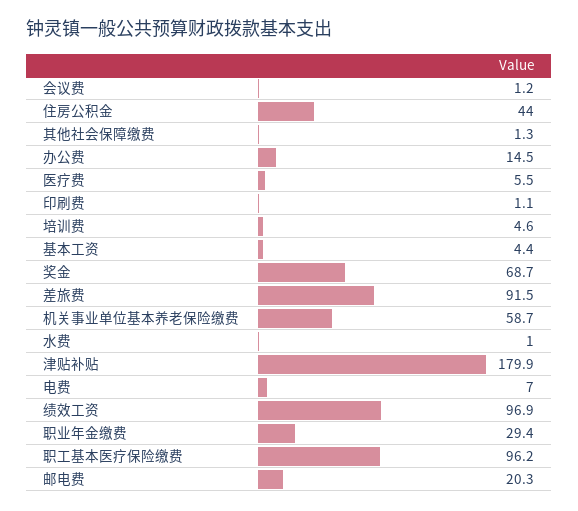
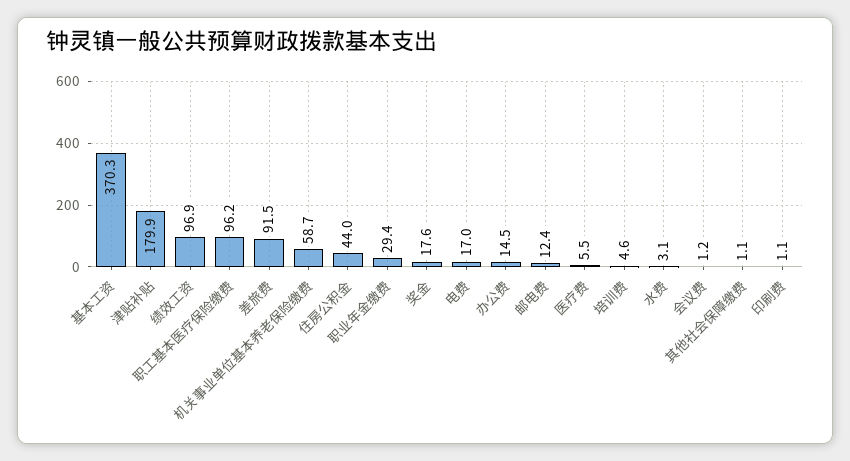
其他社会保障缴费: 1.3 -> 1.1
基本工资: 4.4 -> 370.3
奖金: 68.7 -> 17.6
水费: 1 -> 3.1
电费: 7 -> 17
邮电费: 20.3 -> 12.4

